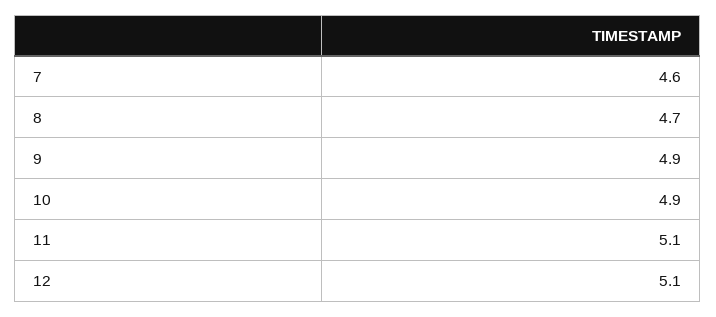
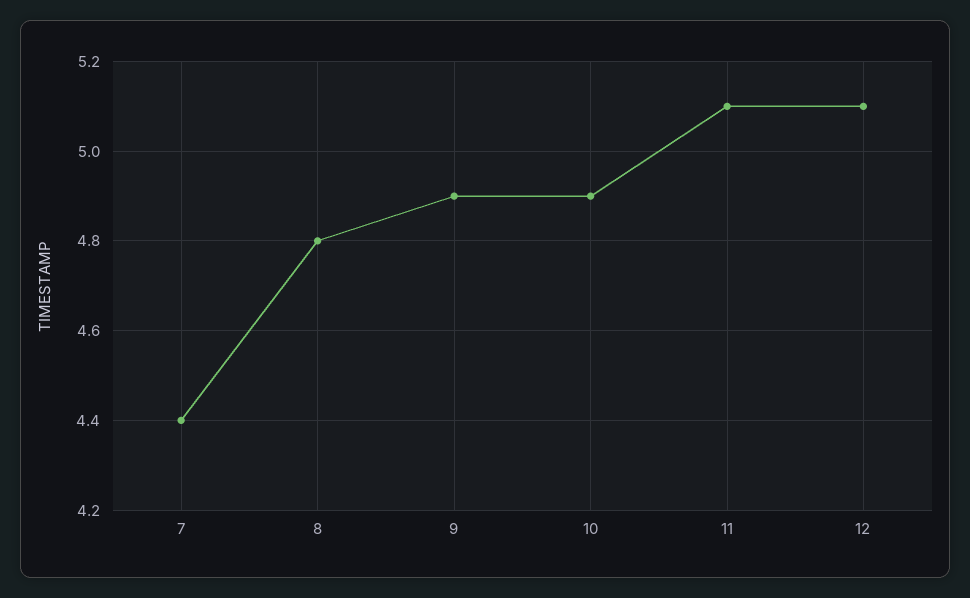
7: 4.6 -> 4.4
8: 4.7 -> 4.8

